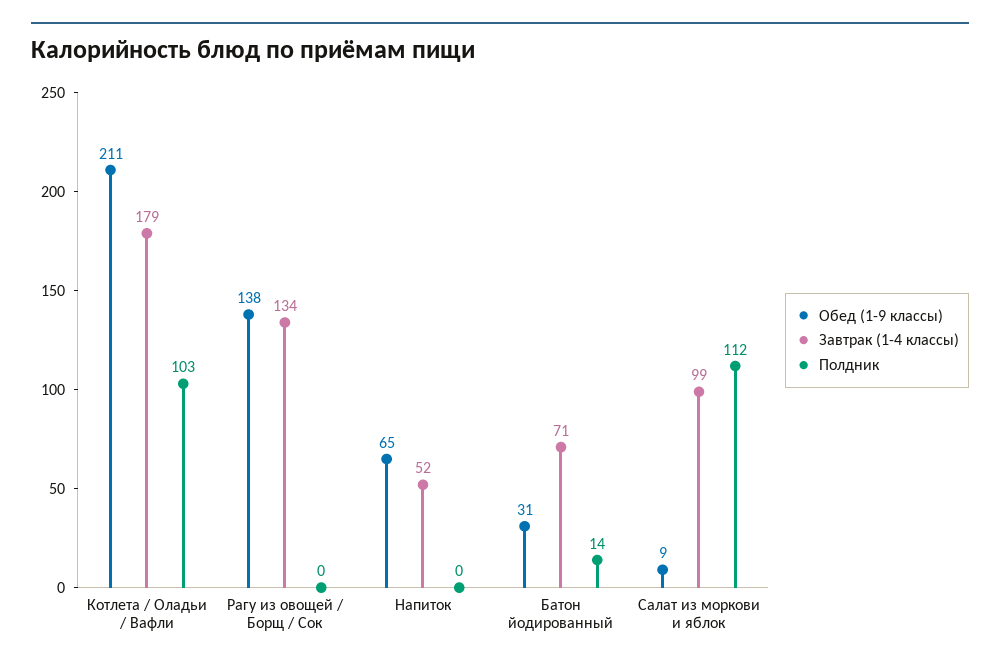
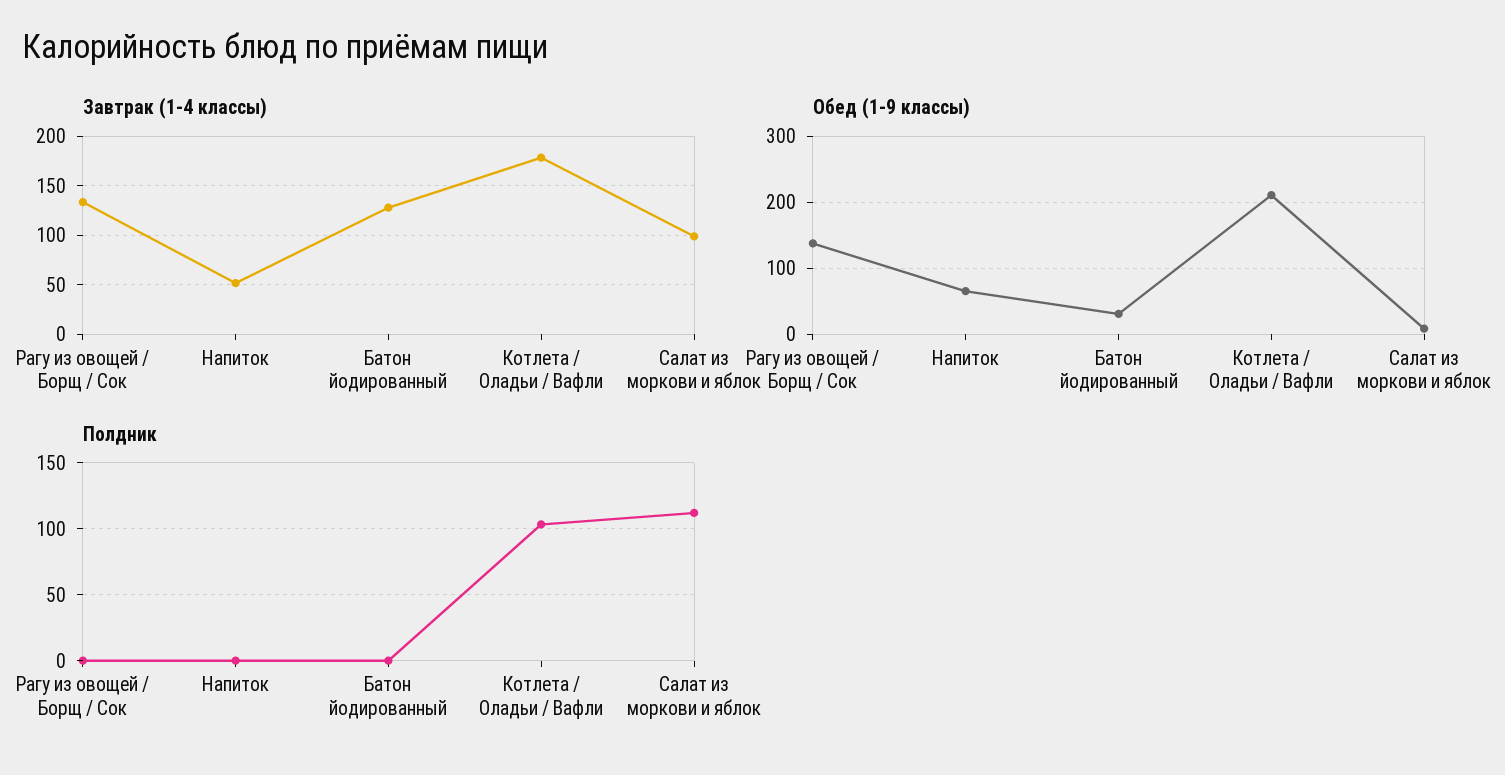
Завтрак (1-4 классы), Батон йодированный: 71 -> 130
Полдник, Батон йодированный: 14 -> 0

